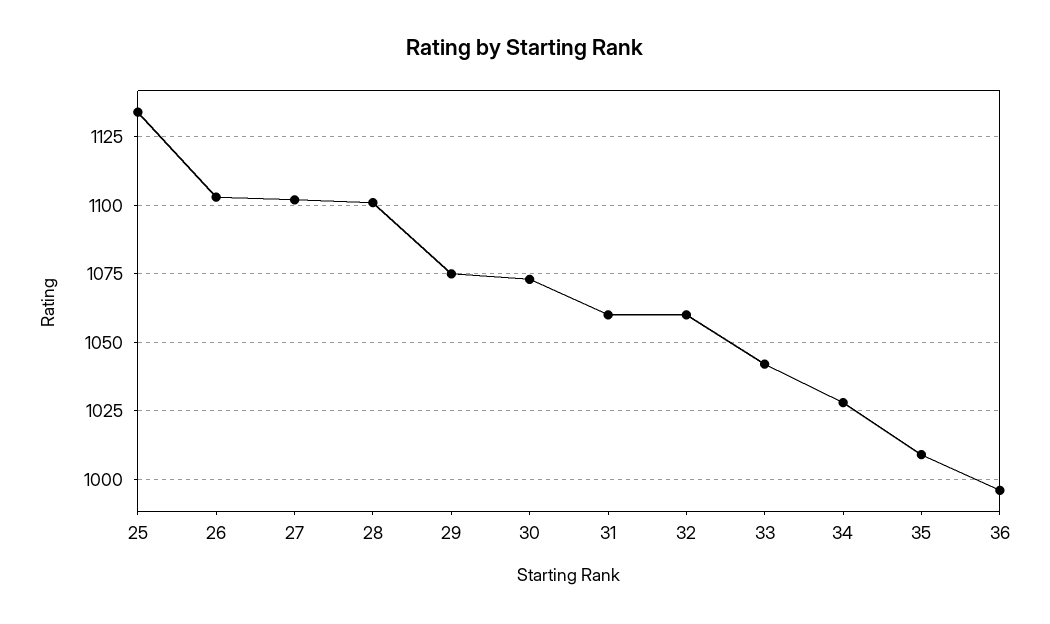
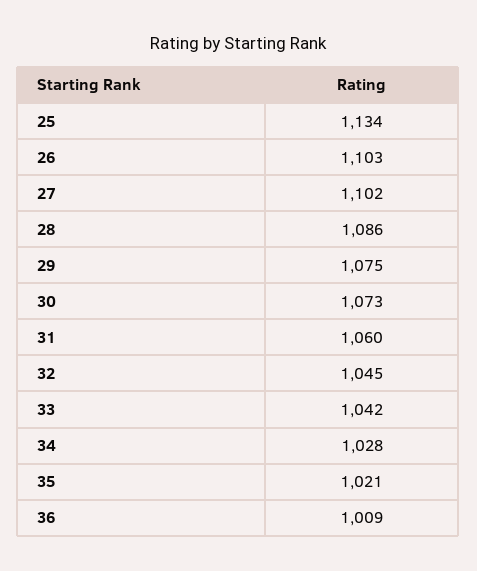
28: 1100 -> 1086
32: 1060 -> 1045
35: 1010 -> 1021
36: 995 -> 1009

